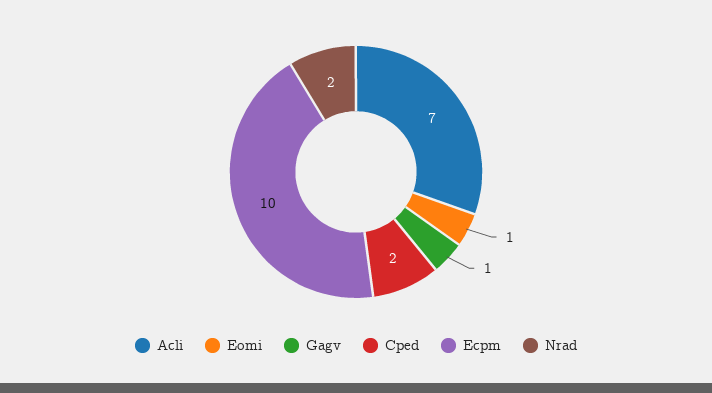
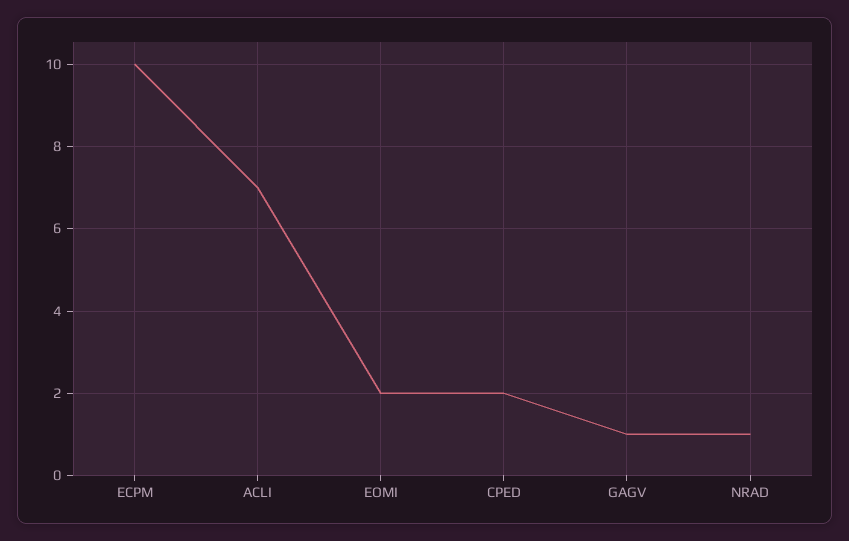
Eomi: 1 -> 2
Nrad: 2 -> 1

